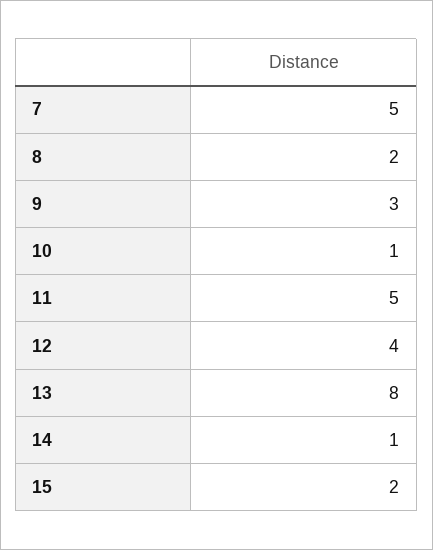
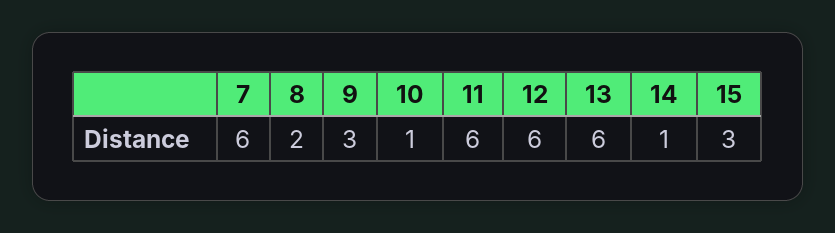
7: 5 -> 6
11: 5 -> 6
12: 4 -> 6
13: 8 -> 6
15: 2 -> 3

